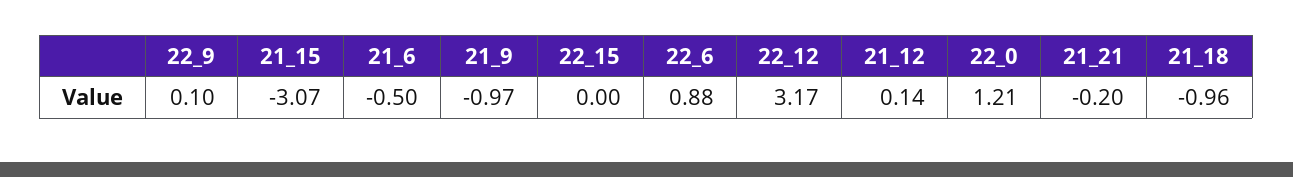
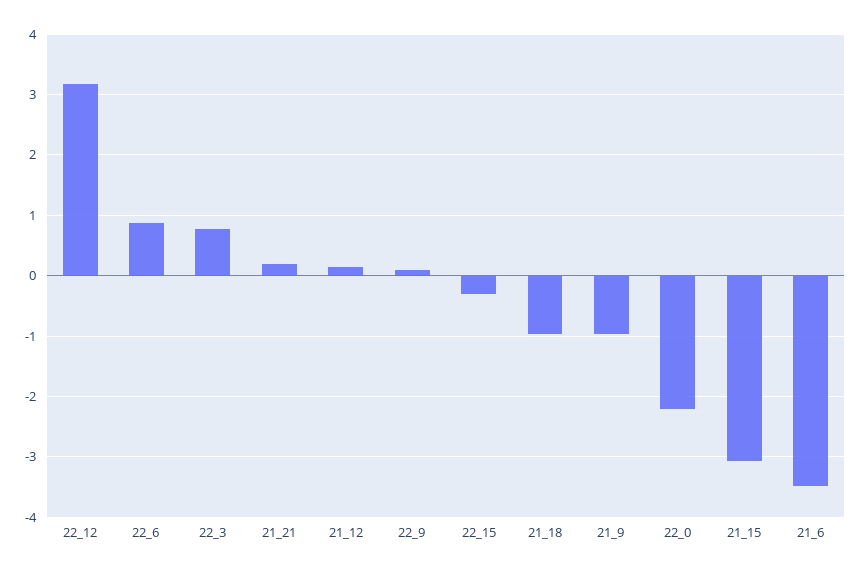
21_6: -0.5 -> -3.5
22_15: 0 -> -0.3
22_0: 1.21 -> -2.2
21_21: -0.2 -> 0.2
22_3: none -> 0.8

